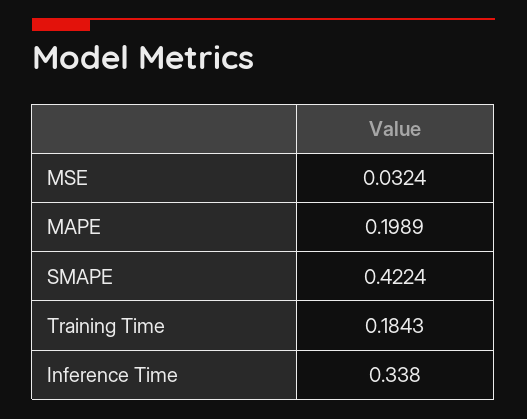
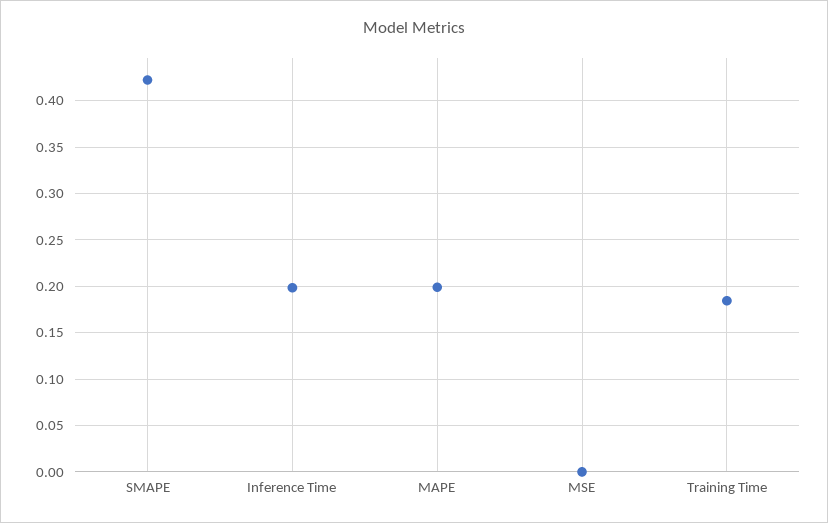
MSE: 0.0324 -> 0
Inference Time: 0.338 -> 0.2

